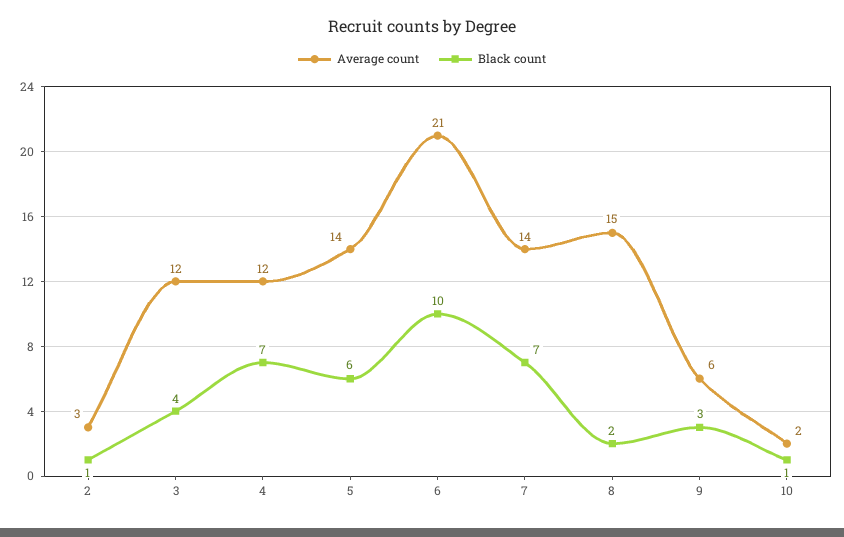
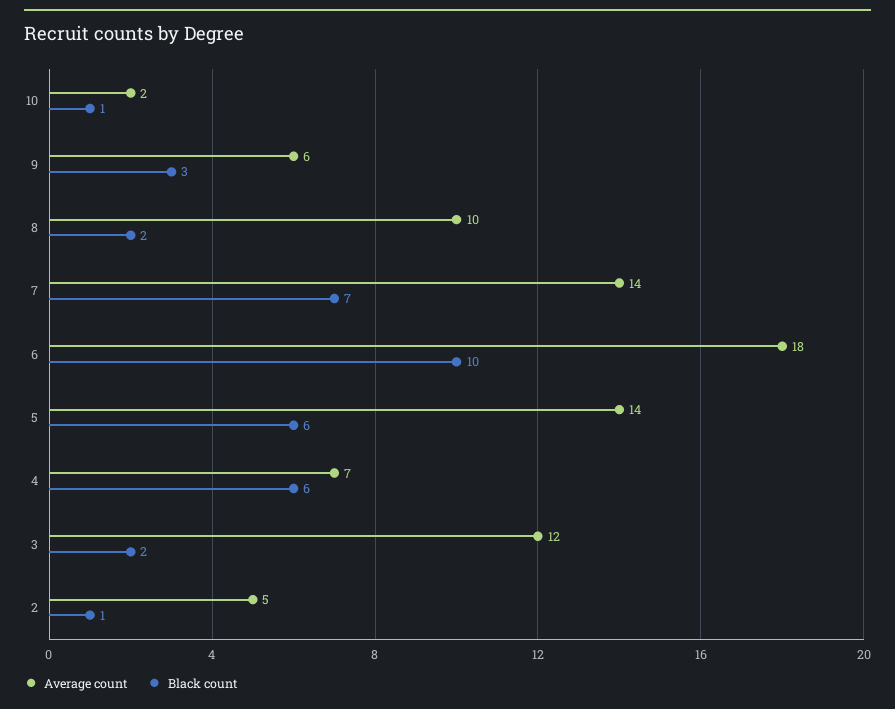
Average count, 2: 3 -> 5
Black count, 3: 4 -> 2
Average count, 4: 12 -> 7
Black count, 4: 7 -> 6
Average count, 6: 21 -> 18
Average count, 8: 15 -> 10

